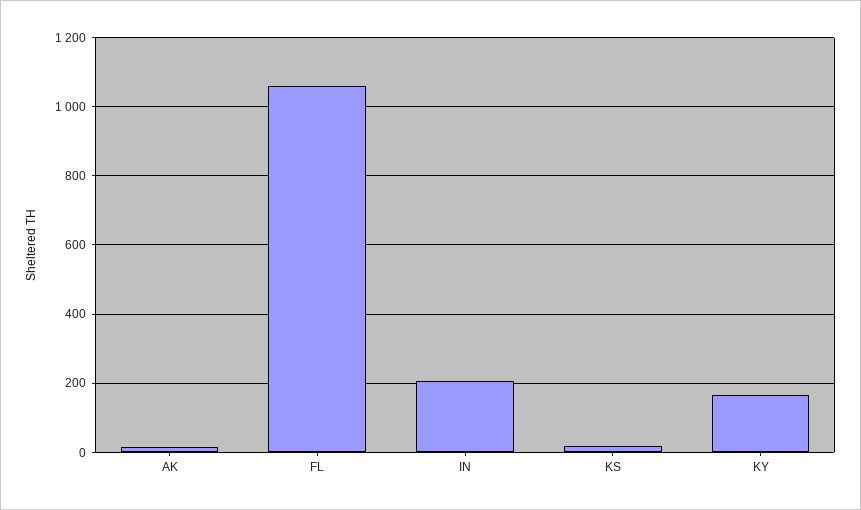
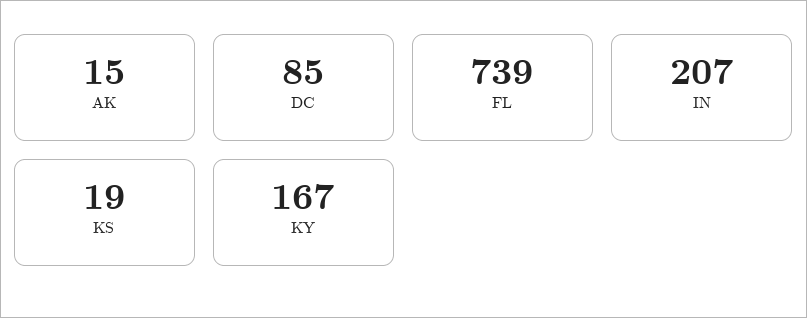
FL: 1060 -> 739
DC: none -> 85

